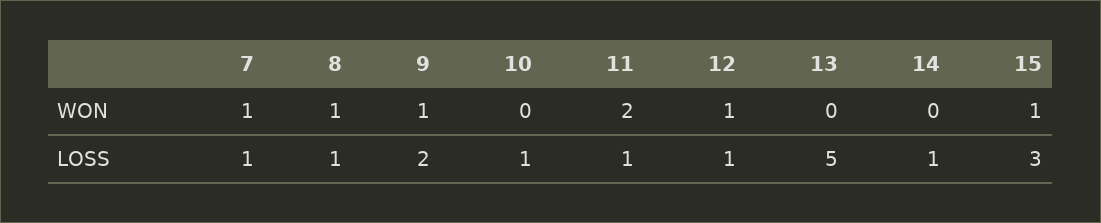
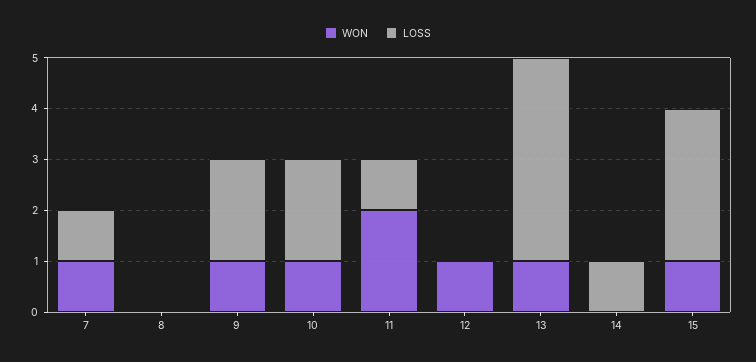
WON, 8: 1 -> 0
WON, 10: 0 -> 1
WON, 13: 0 -> 1
LOSS, 8: 1 -> 0
LOSS, 10: 1 -> 2
LOSS, 12: 1 -> 0
LOSS, 13: 5 -> 4

